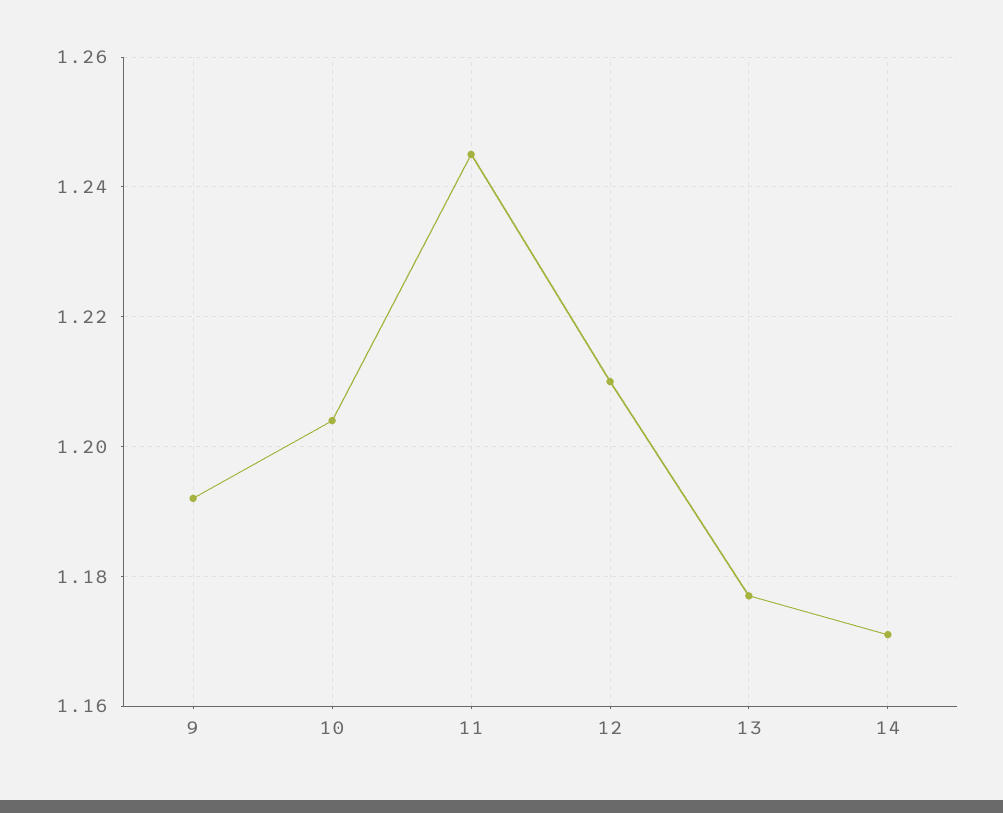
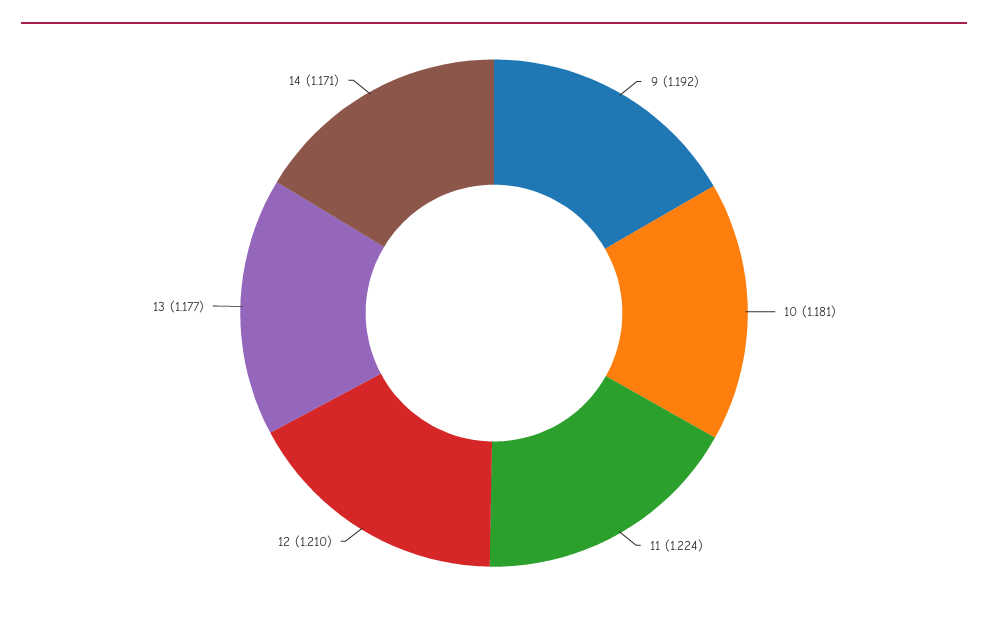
10: 1.205 -> 1.181
11: 1.245 -> 1.224

